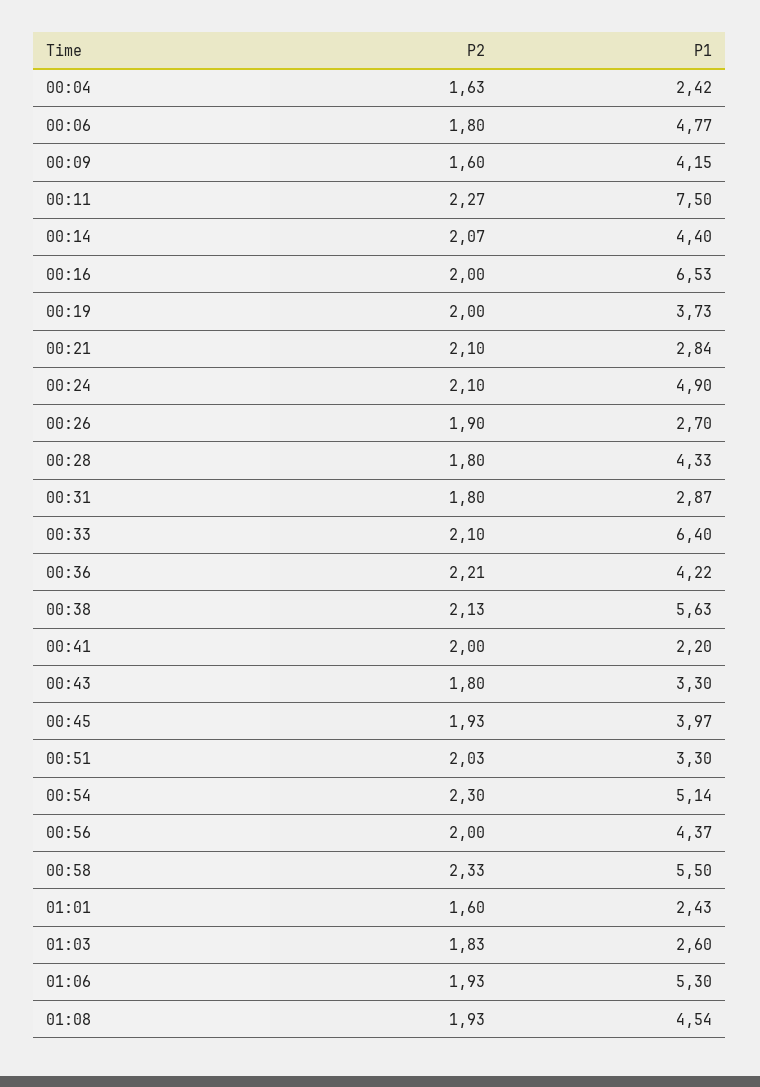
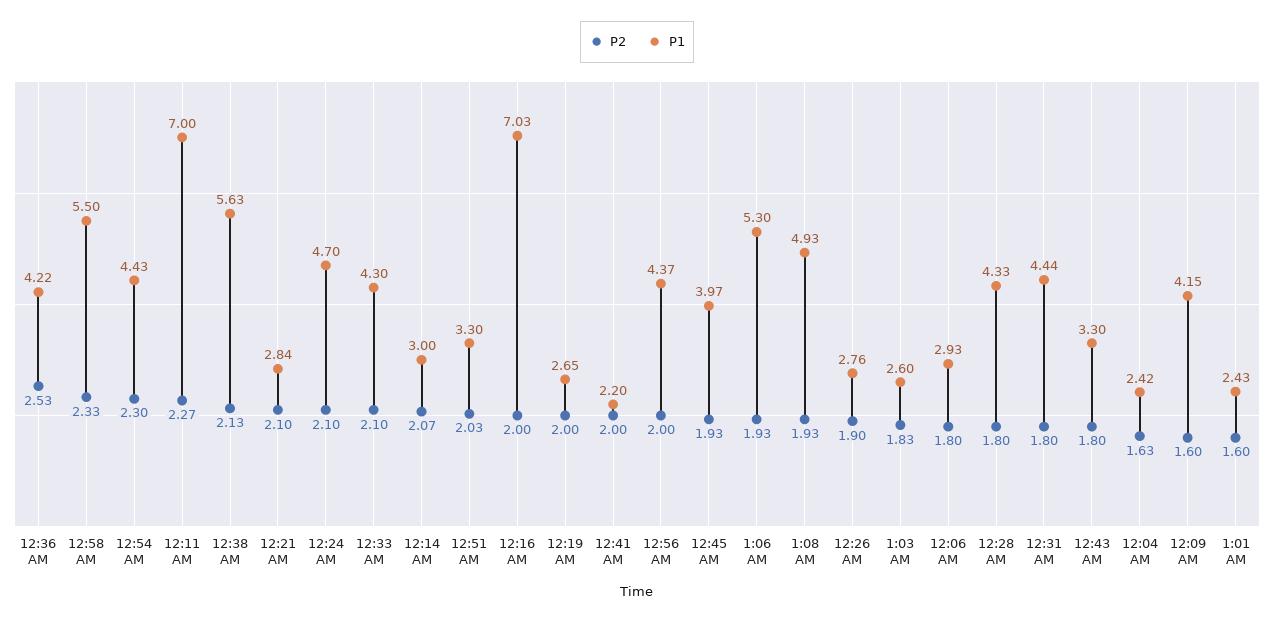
P1, 00:06: 4.77 -> 2.93
P1, 00:11: 7.5 -> 7
P1, 00:14: 4.4 -> 3
P1, 00:16: 6.53 -> 7.03
P1, 00:19: 3.73 -> 2.65
P1, 00:24: 4.9 -> 4.7
P1, 00:26: 2.7 -> 2.76
P1, 00:31: 2.87 -> 4.44
P1, 00:33: 6.4 -> 4.3
P2, 00:36: 2.21 -> 2.53
P1, 00:54: 5.14 -> 4.43
P1, 01:08: 4.54 -> 4.93

